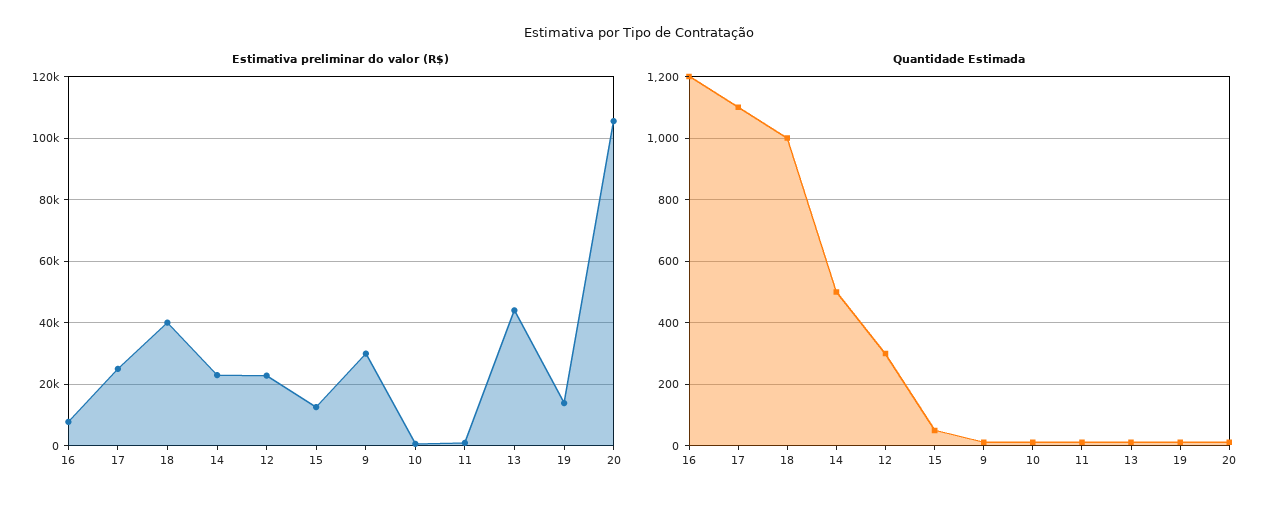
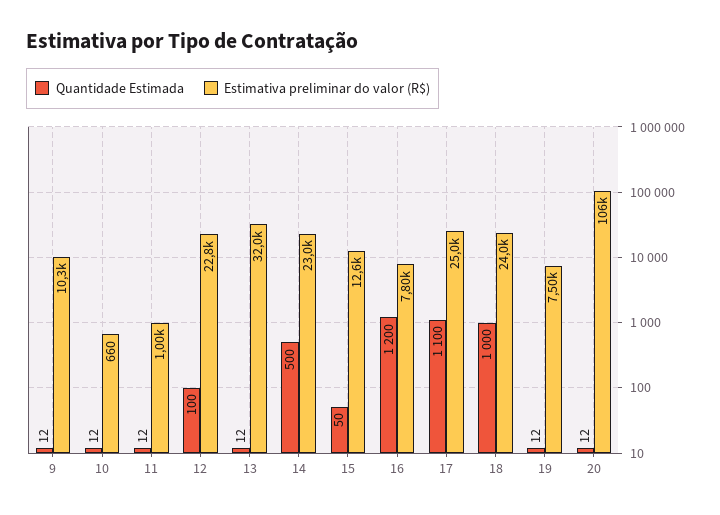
Estimativa preliminar do valor (R$), 18: 40000 -> 24000
Estimativa preliminar do valor (R$), 9: 30000 -> 10300
Estimativa preliminar do valor (R$), 13: 44000 -> 32000
Estimativa preliminar do valor (R$), 19: 14000 -> 7500
Quantidade Estimada, 12: 300 -> 100

